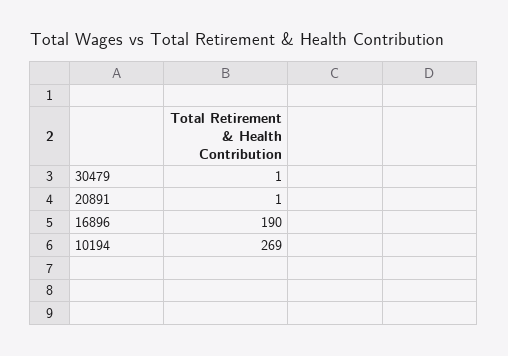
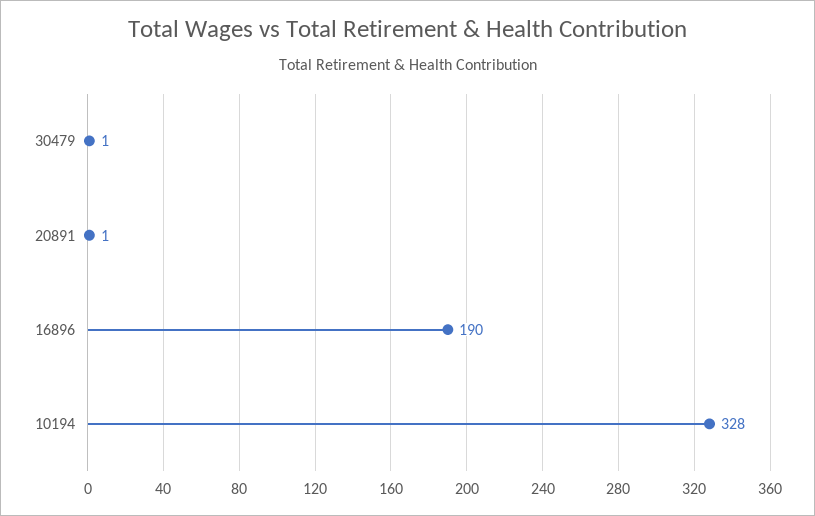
10194: 269 -> 328

